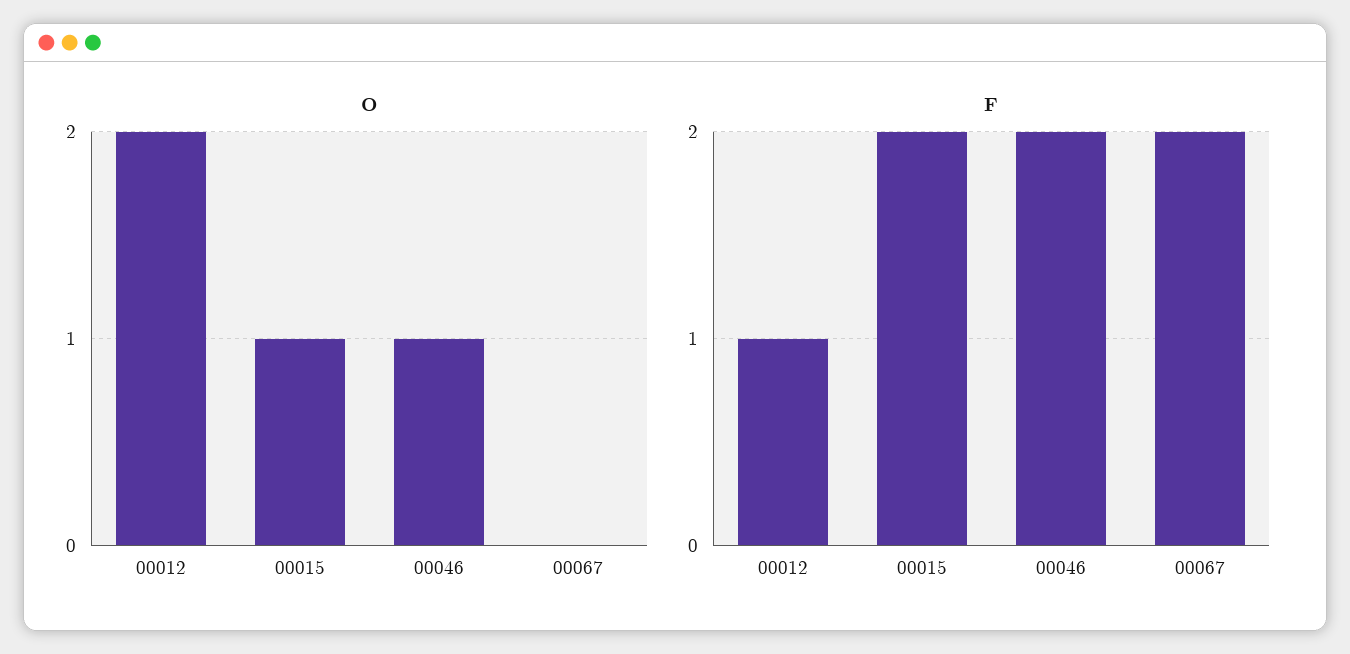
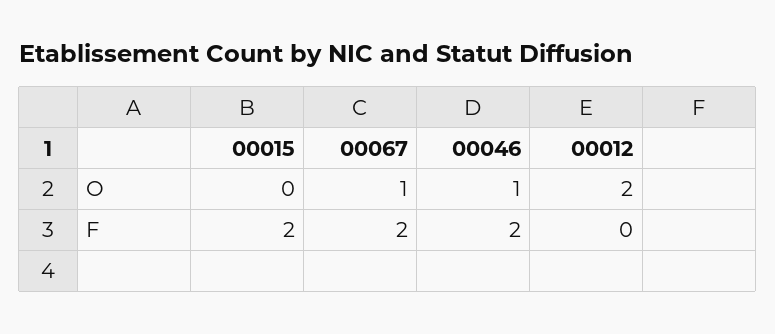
O, 00015: 1 -> 0
O, 00067: 0 -> 1
F, 00012: 1 -> 0

